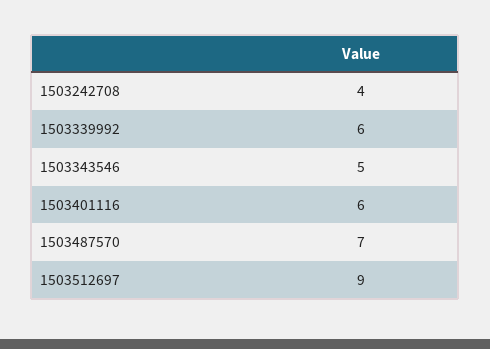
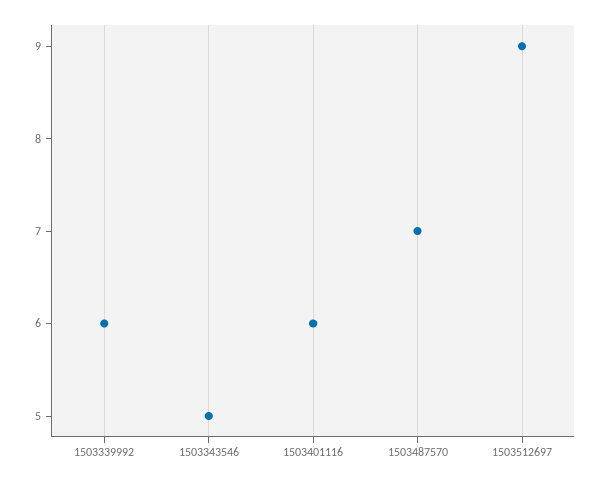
1503242708: 4 -> none

